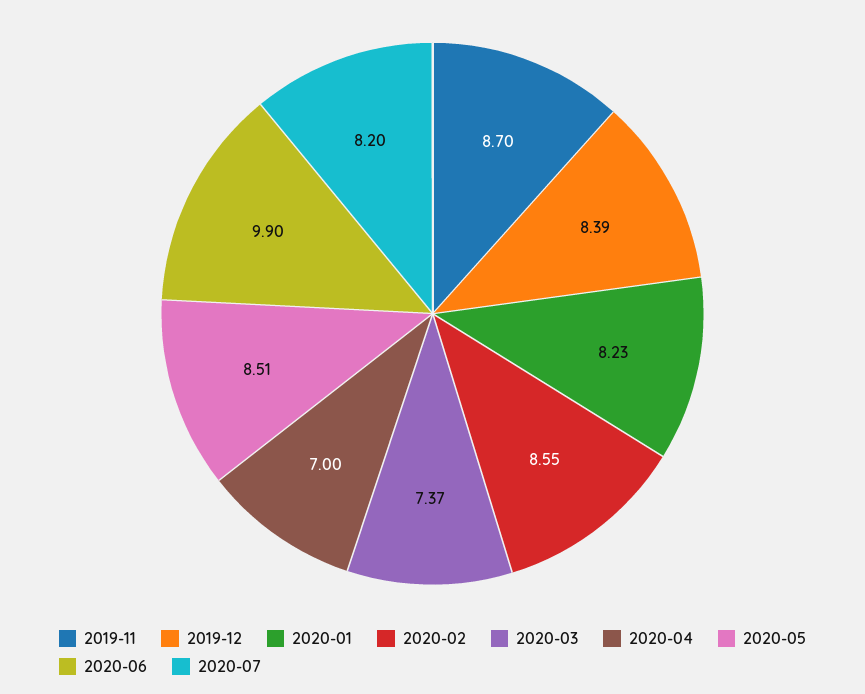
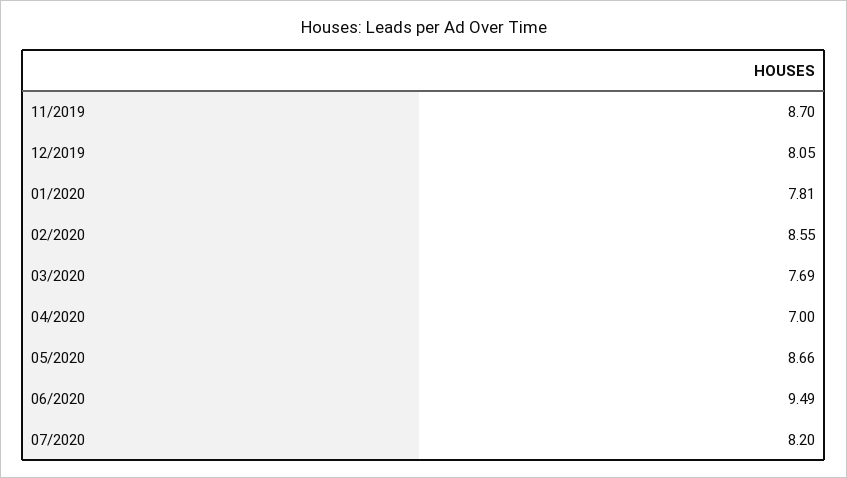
2019-12: 8.39 -> 8.05
2020-01: 8.23 -> 7.81
2020-03: 7.37 -> 7.69
2020-05: 8.51 -> 8.66
2020-06: 9.9 -> 9.49

